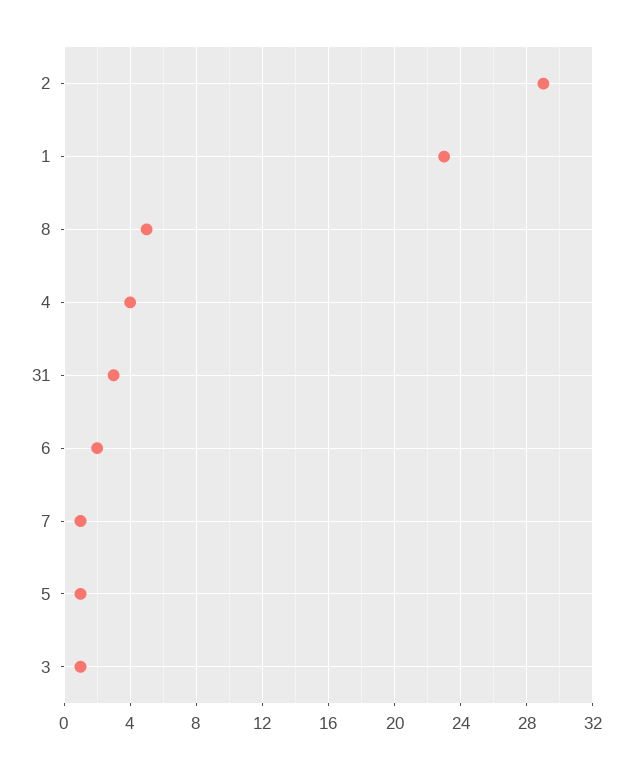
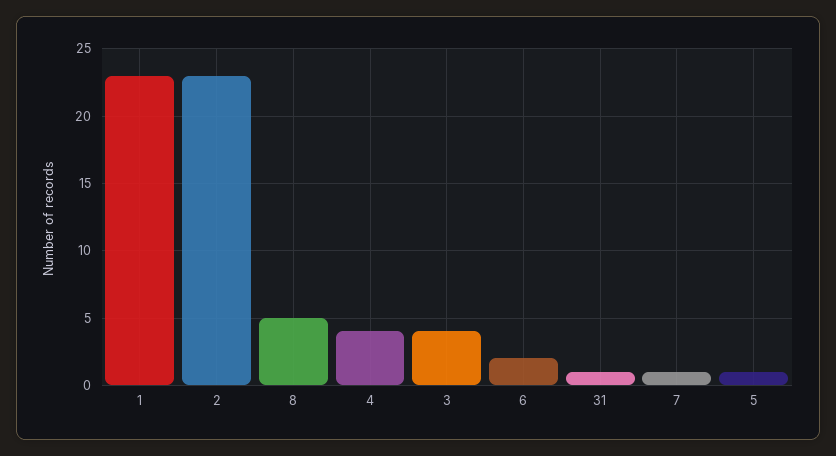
2: 29 -> 23
31: 3 -> 1
3: 1 -> 4

